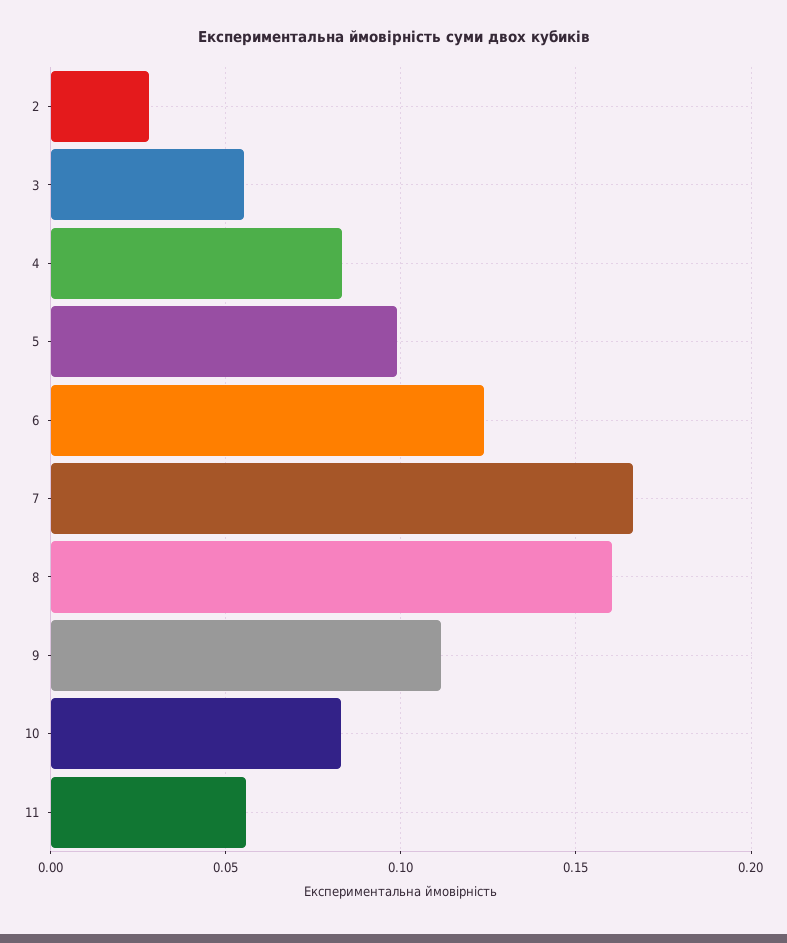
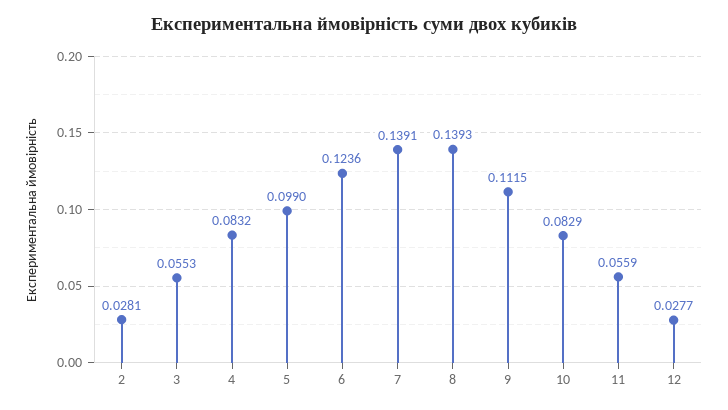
7: 0.165 -> 0.1391
8: 0.16 -> 0.1393
12: none -> 0.0277

